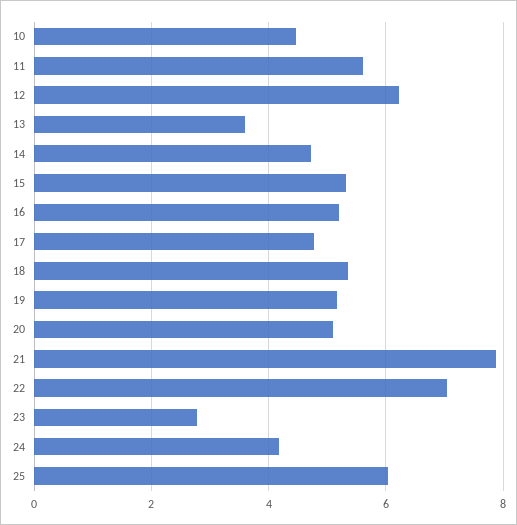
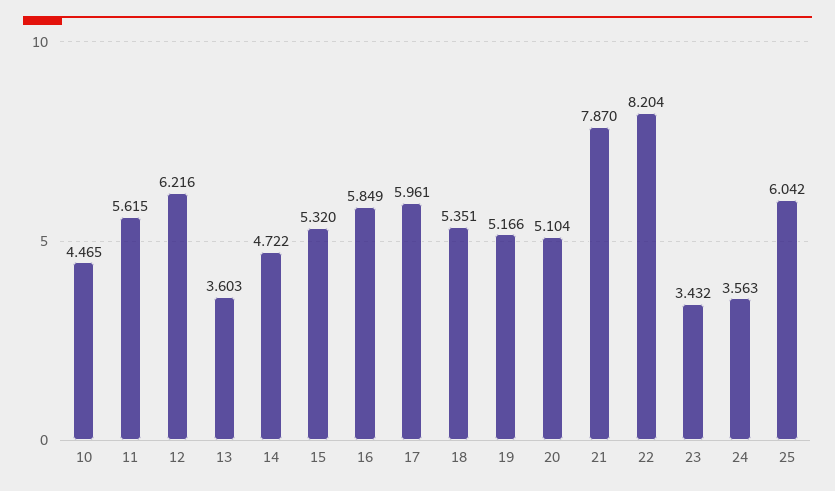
16: 5.2 -> 5.849
17: 4.8 -> 5.961
22: 7 -> 8.204
23: 2.8 -> 3.432
24: 4.2 -> 3.563

